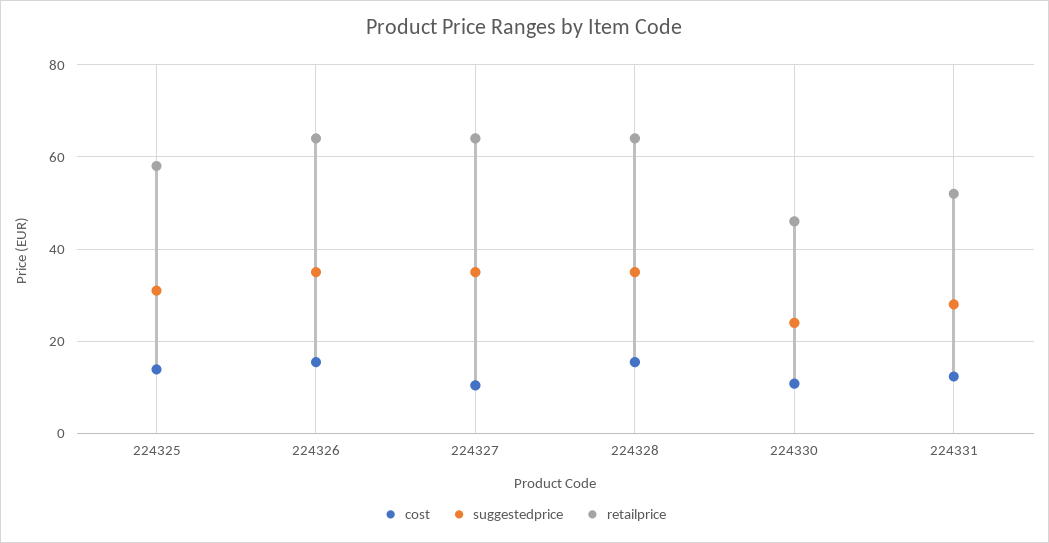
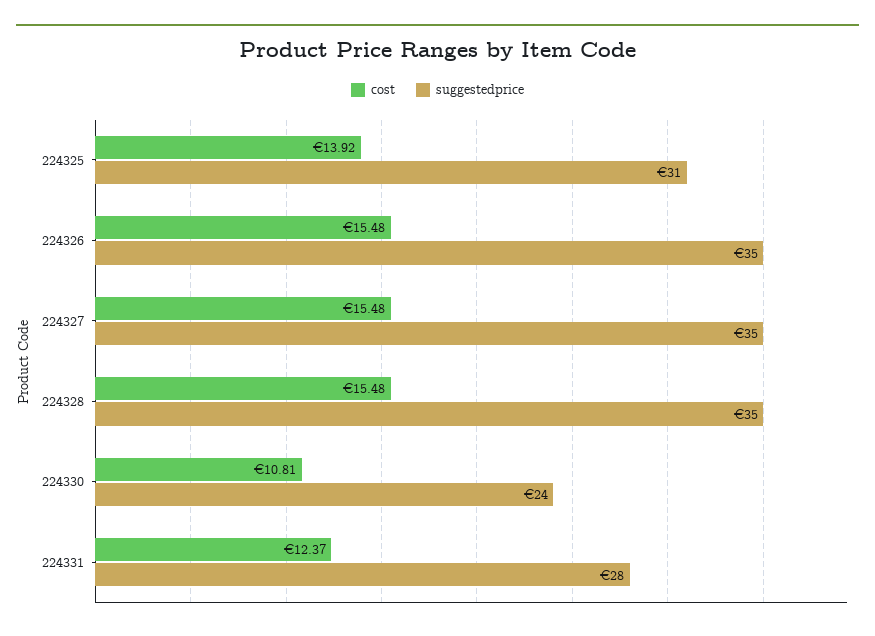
retailprice, 224325: 58 -> none
retailprice, 224326: 64 -> none
cost, 224327: 10 -> 15.48
retailprice, 224327: 64 -> none
retailprice, 224328: 64 -> none
retailprice, 224330: 46 -> none
retailprice, 224331: 52 -> none

